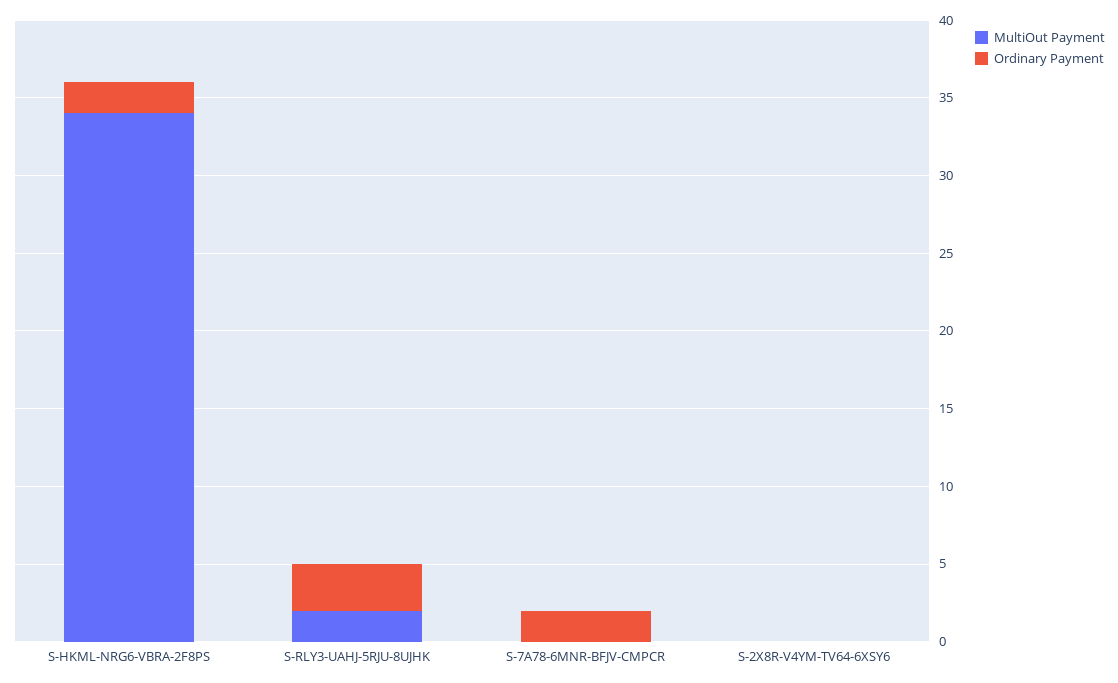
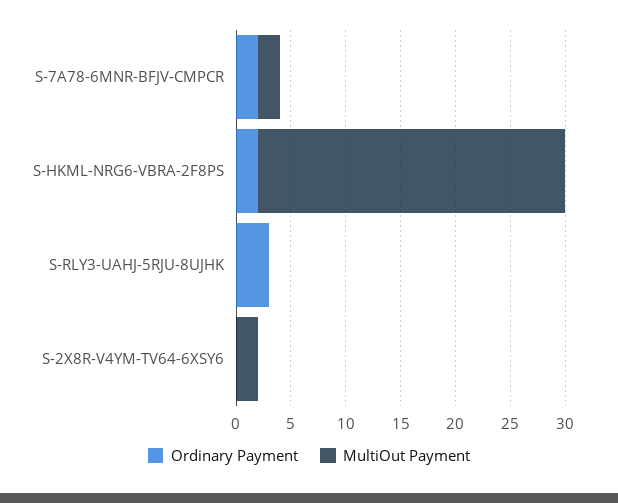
MultiOut Payment, S-HKML-NRG6-VBRA-2F8PS: 34 -> 28
MultiOut Payment, S-RLY3-UAHJ-5RJU-8UJHK: 2 -> 0
MultiOut Payment, S-7A78-6MNR-BFJV-CMPCR: 0 -> 2
MultiOut Payment, S-2X8R-V4YM-TV64-6XSY6: 0 -> 2

